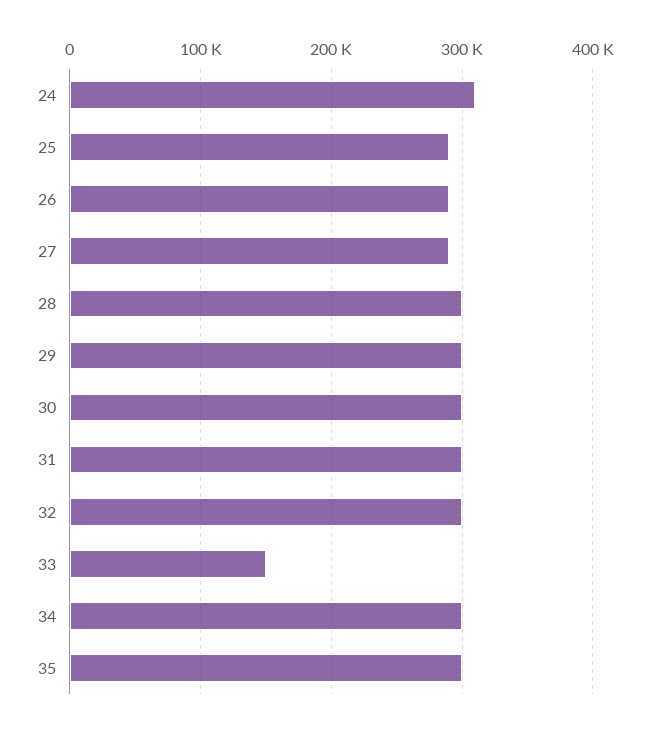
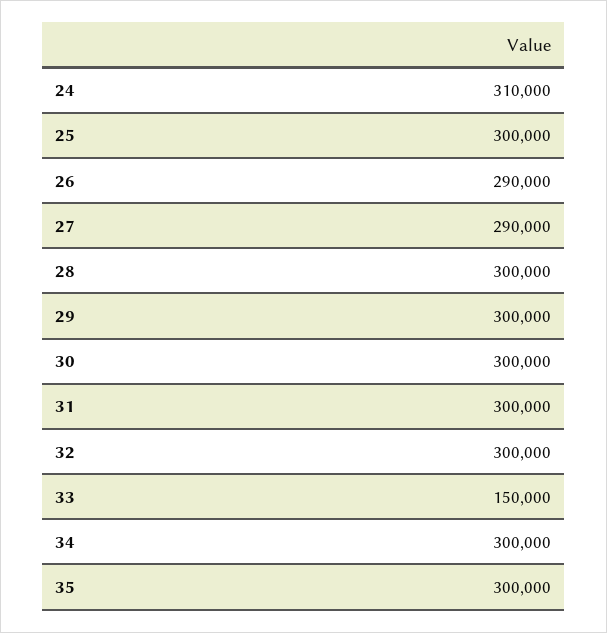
25: 290000 -> 300000

